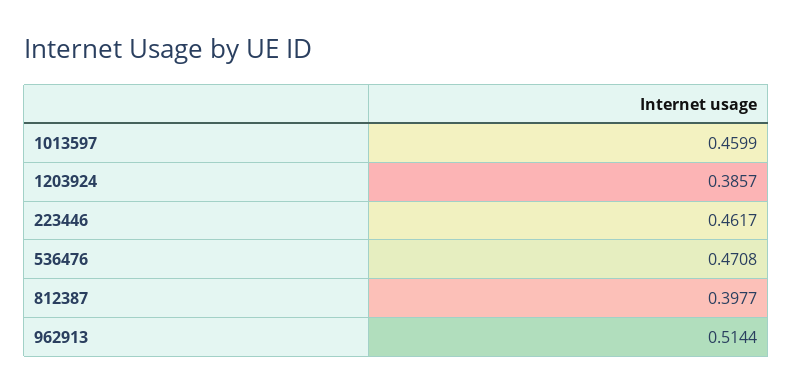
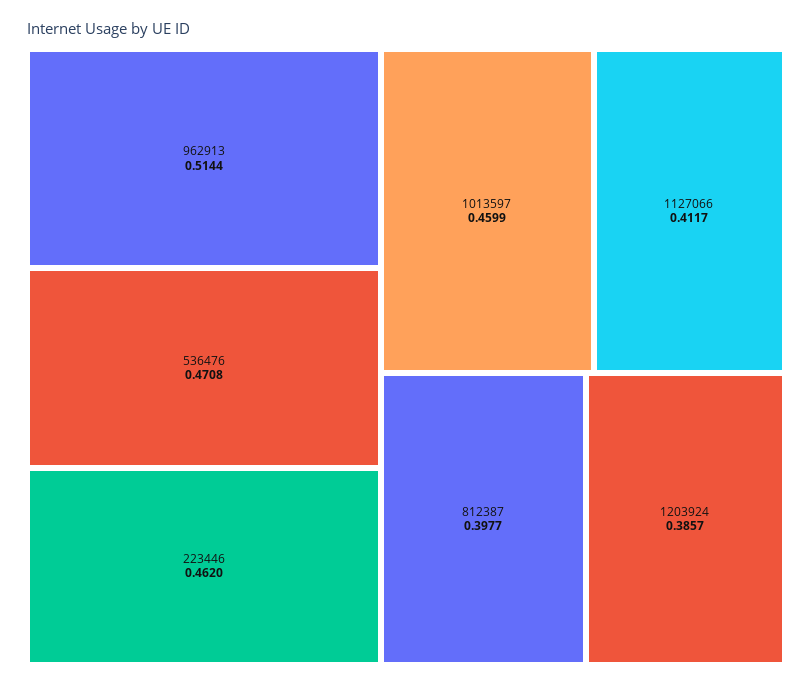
223446: 0.4617 -> 0.462
1127066: none -> 0.4117

